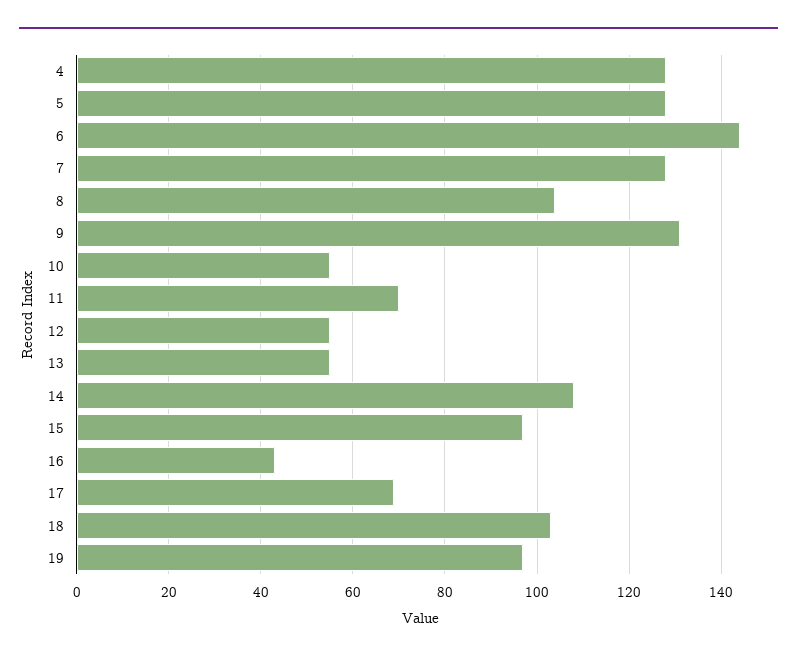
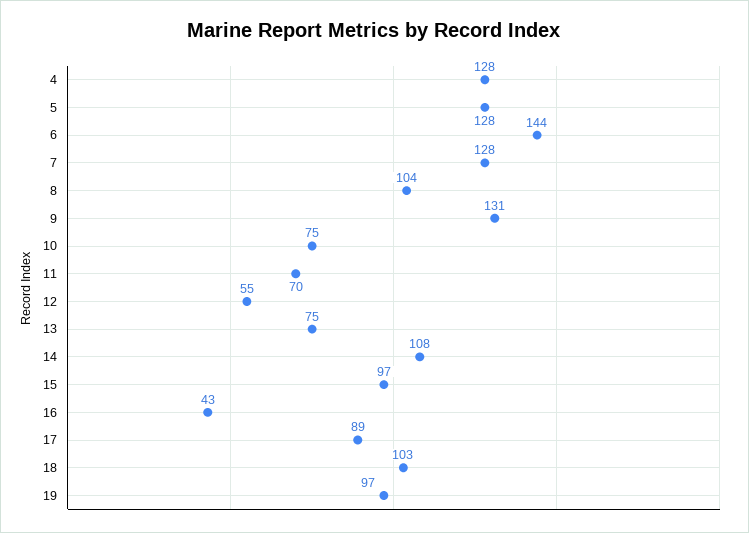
10: 55 -> 75
13: 55 -> 75
17: 70 -> 89

